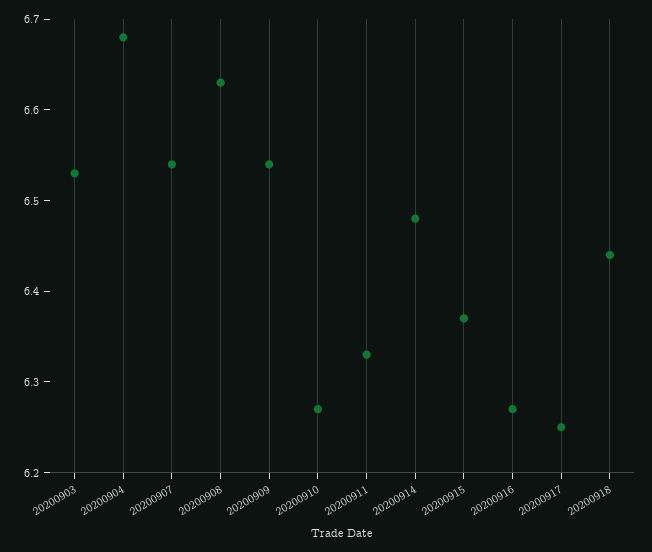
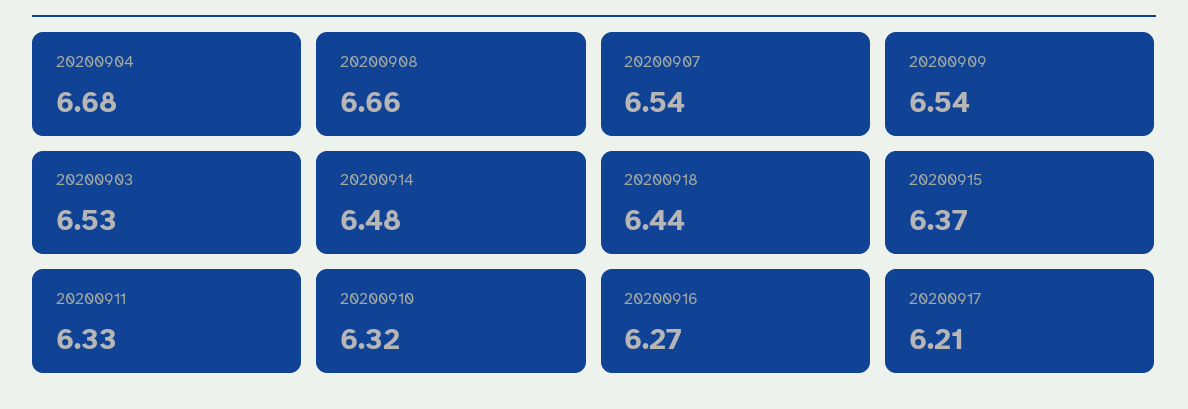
20200908: 6.63 -> 6.66
20200910: 6.27 -> 6.32
20200917: 6.25 -> 6.21

